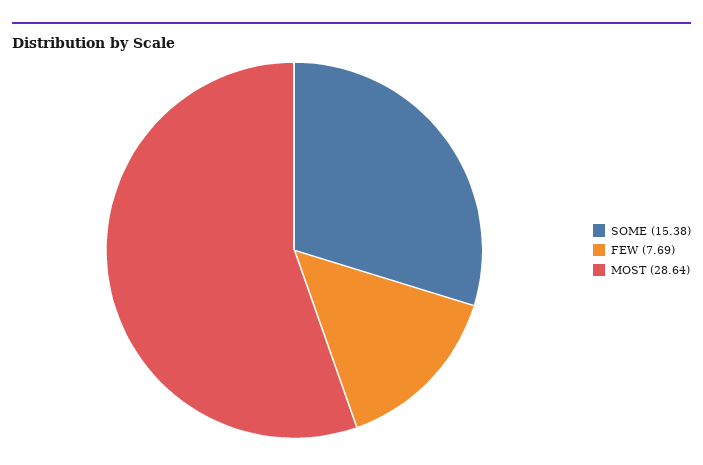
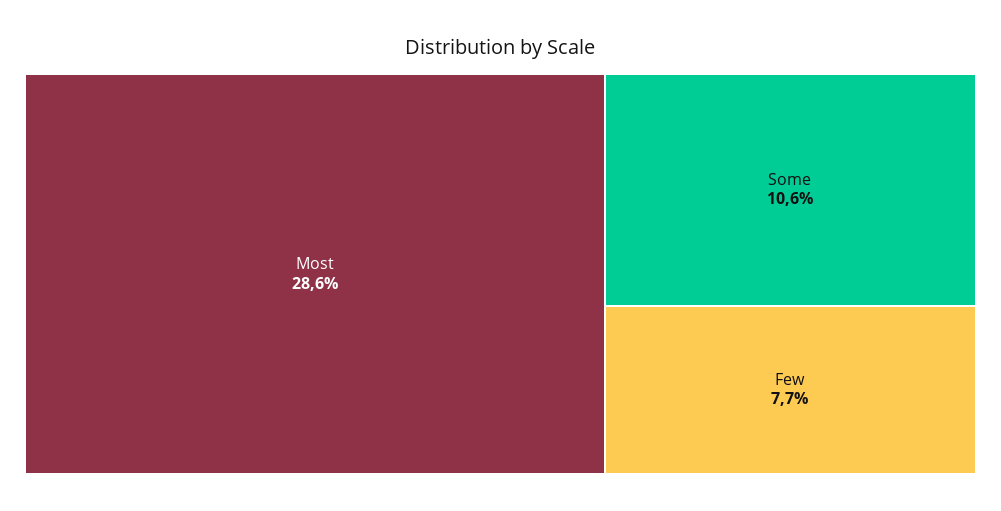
SOME: 15.38 -> 10.6

